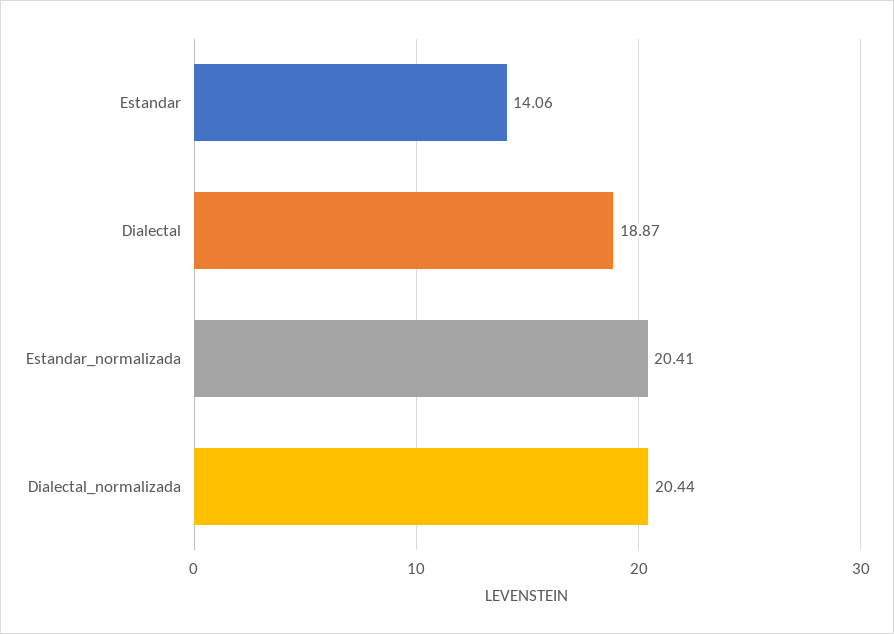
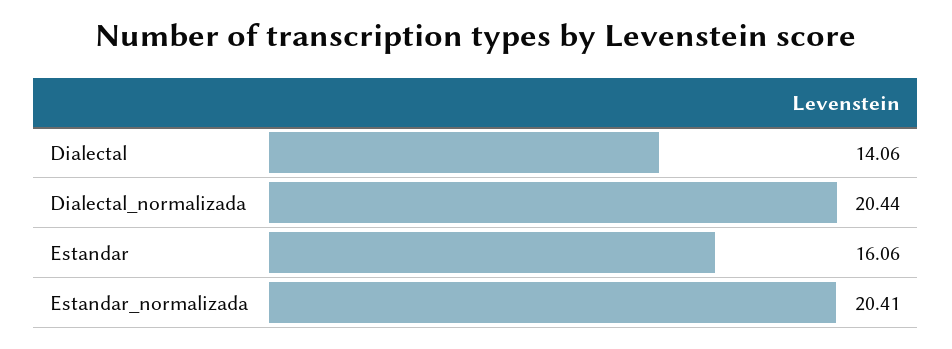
Estandar: 14.06 -> 16.06
Dialectal: 18.87 -> 14.06

